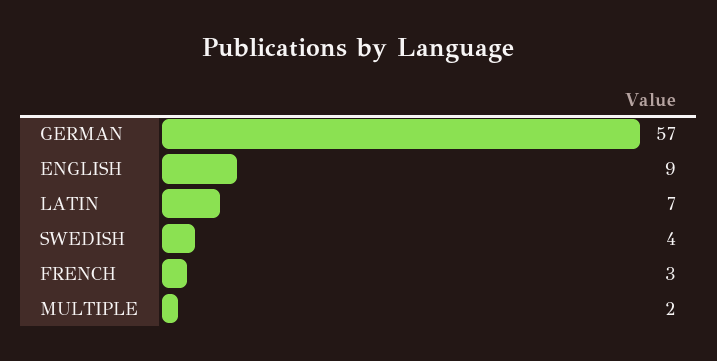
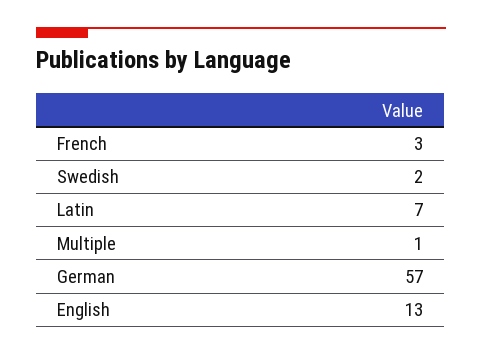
ENGLISH: 9 -> 13
SWEDISH: 4 -> 2
MULTIPLE: 2 -> 1

